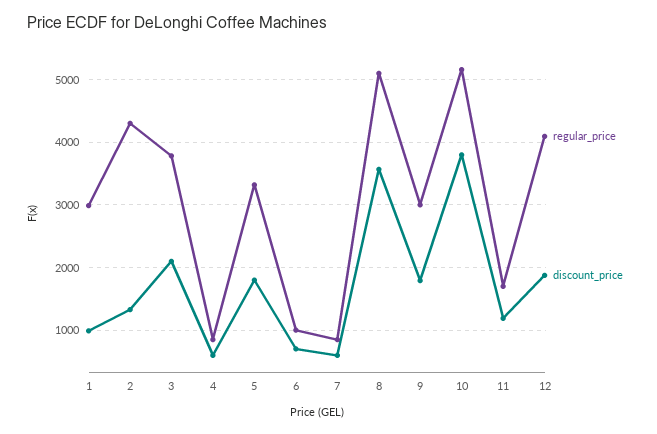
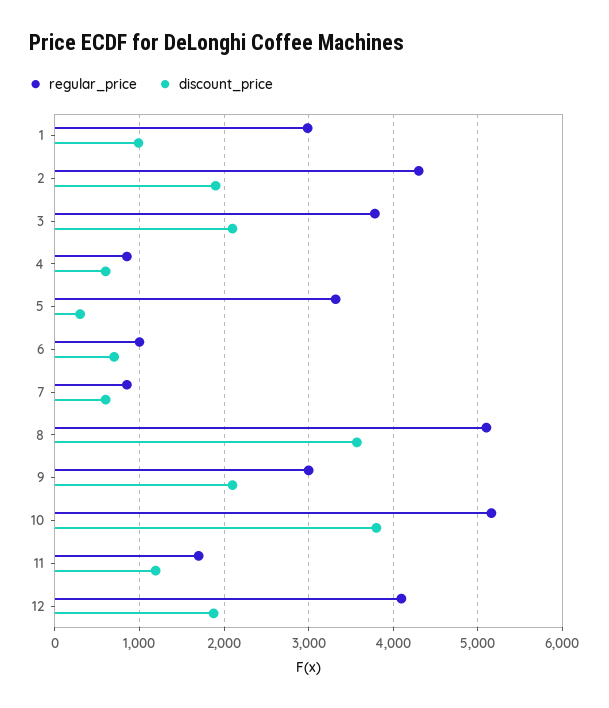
discount_price, 2: 1300 -> 1900
discount_price, 5: 1800 -> 300
discount_price, 9: 1800 -> 2100

